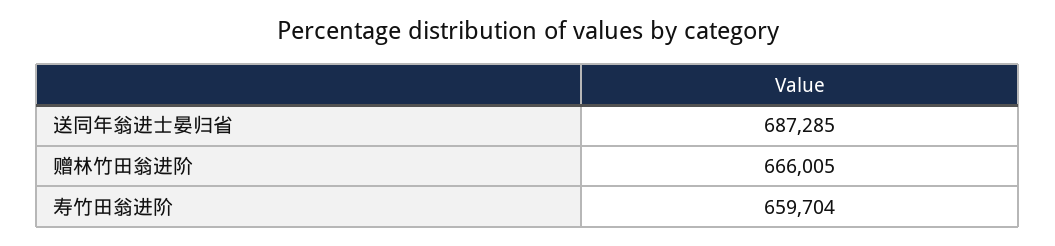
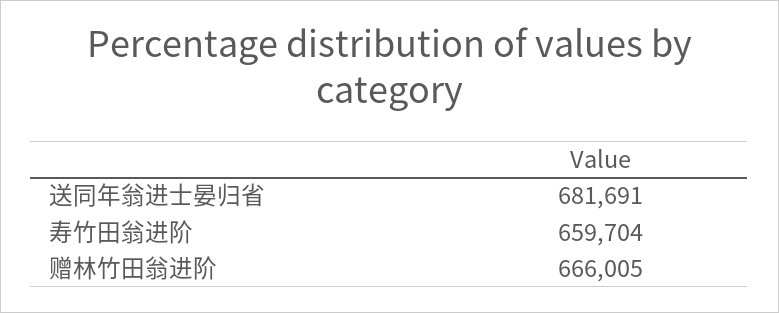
送同年翁进士晏归省: 687285 -> 681691

